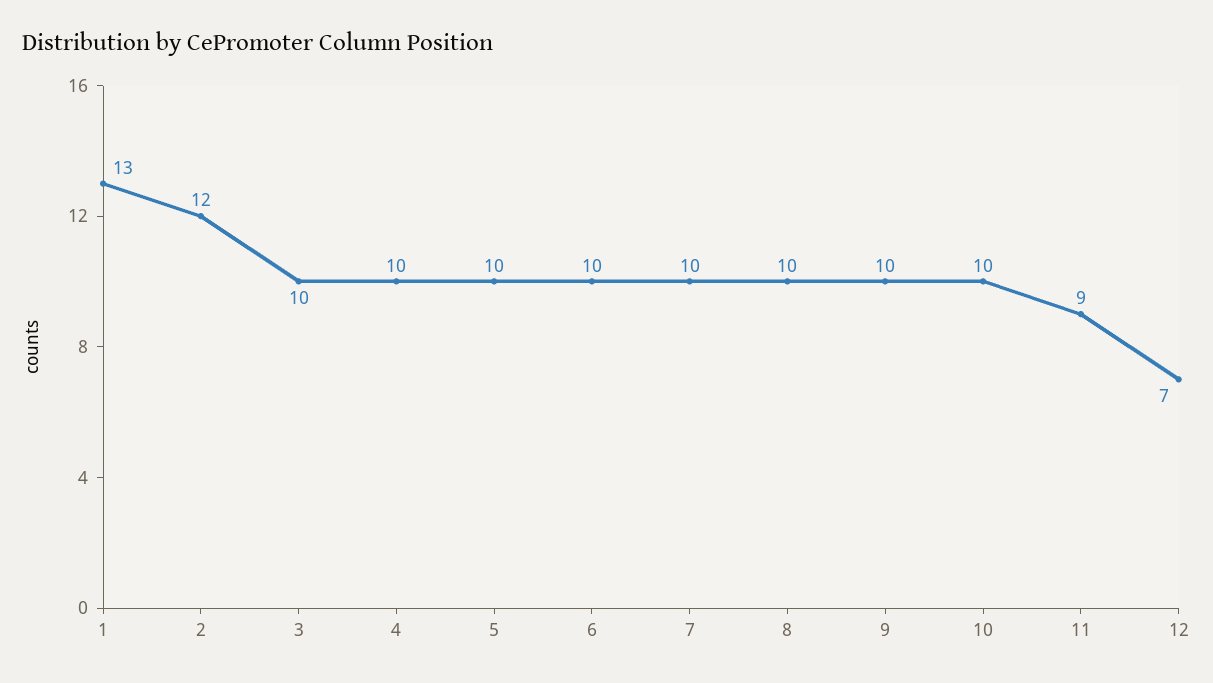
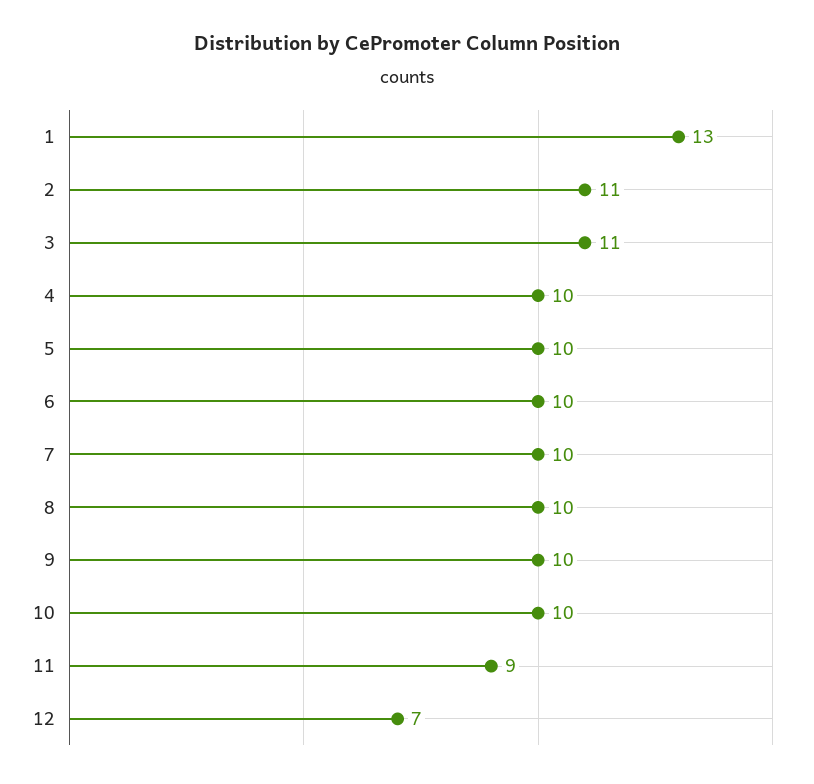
2: 12 -> 11
3: 10 -> 11

